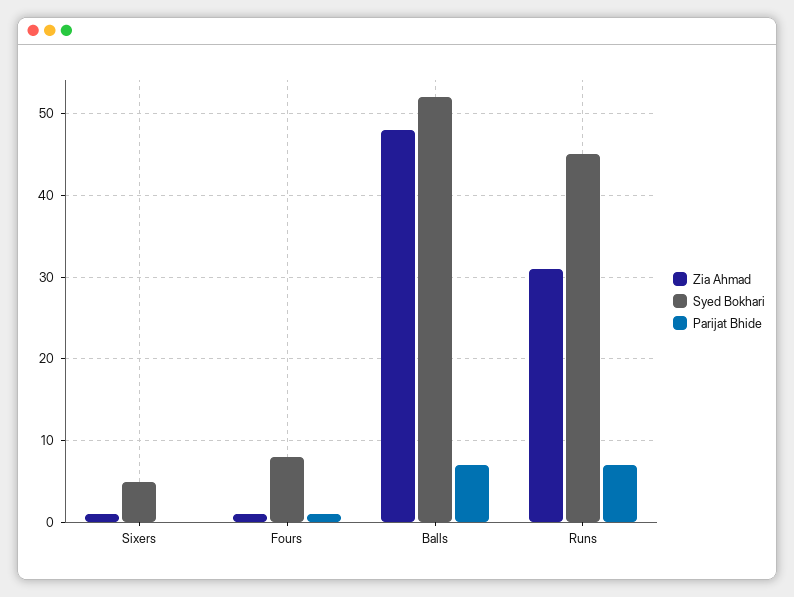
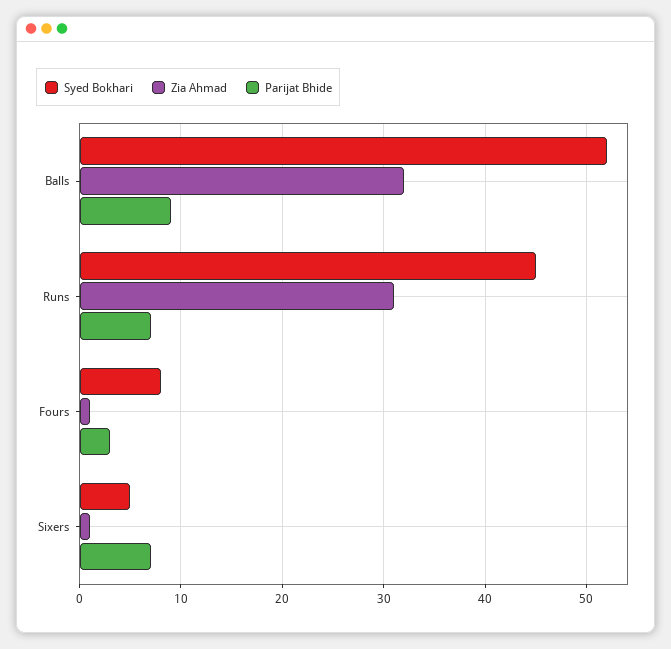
Parijat Bhide, Sixers: 0 -> 7
Parijat Bhide, Fours: 1 -> 3
Zia Ahmad, Balls: 48 -> 32
Parijat Bhide, Balls: 7 -> 9

